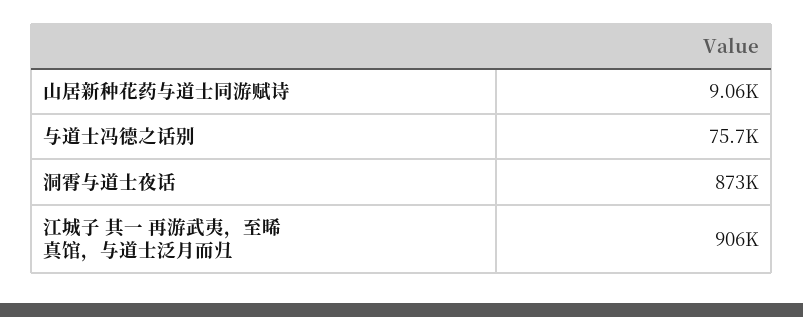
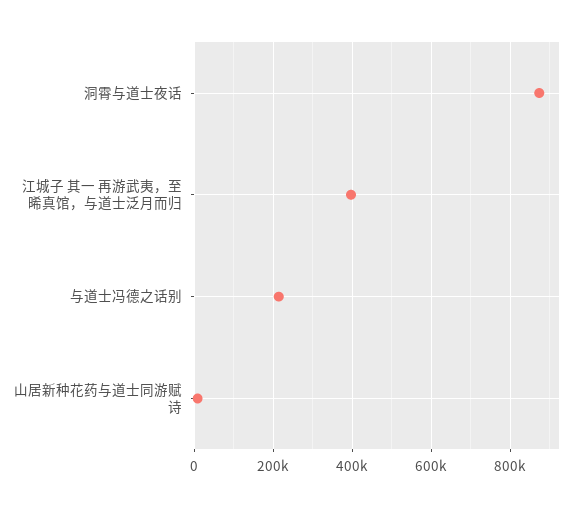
与道士冯德之话别: 75700 -> 220000
江城子 其一 再游武夷，至晞真馆，与道士泛月而归: 906000 -> 400000

